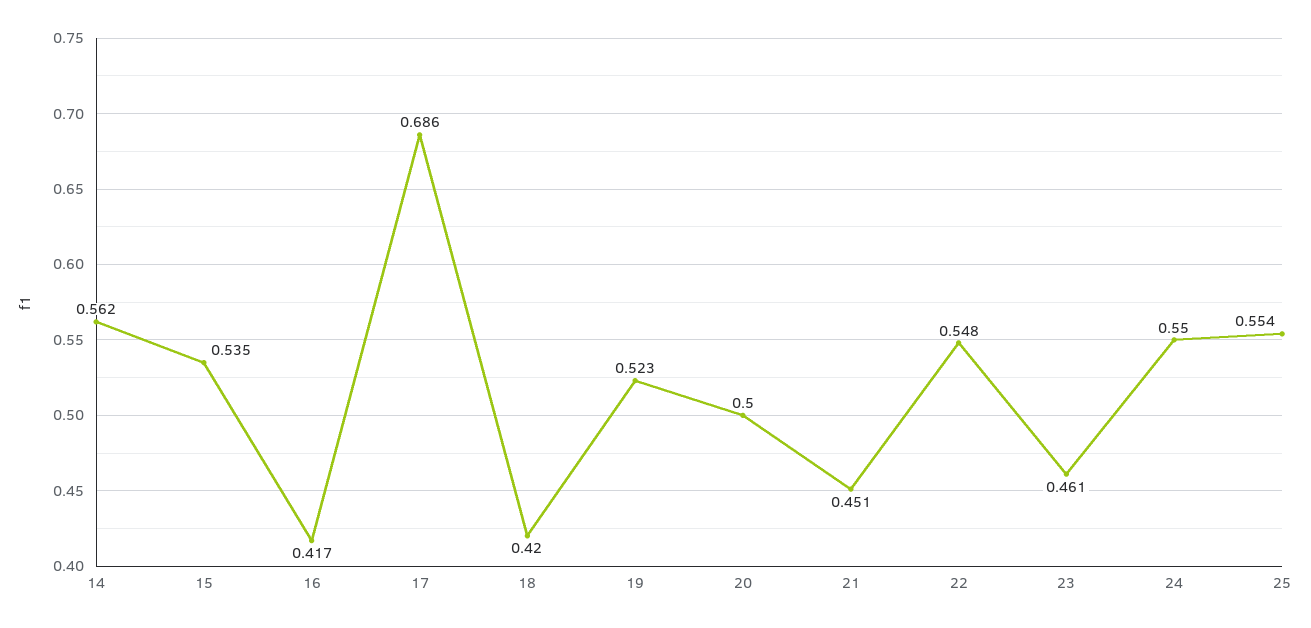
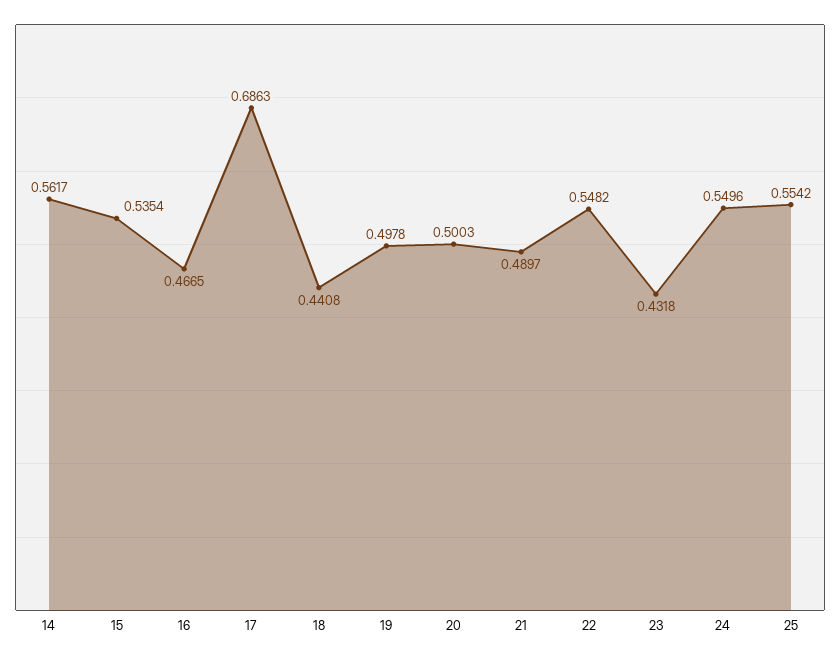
16: 0.417 -> 0.4665
18: 0.42 -> 0.4408
19: 0.523 -> 0.4978
21: 0.451 -> 0.4897
23: 0.461 -> 0.4318

